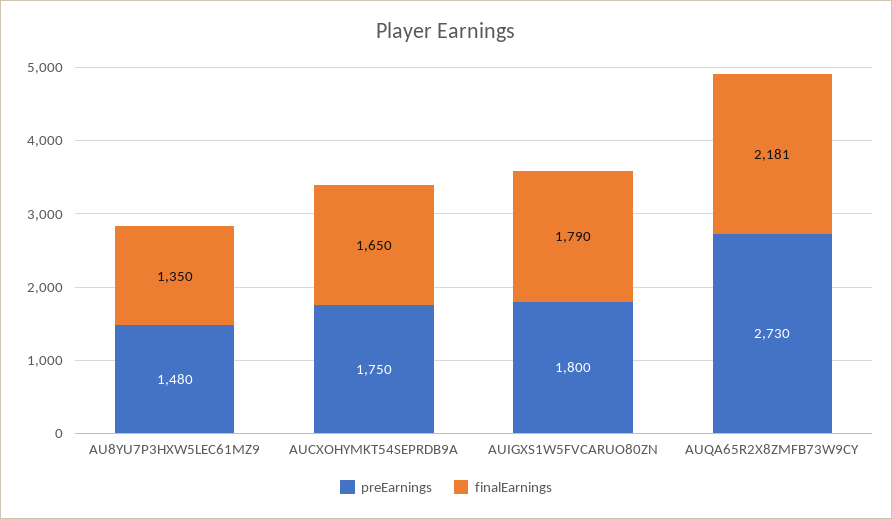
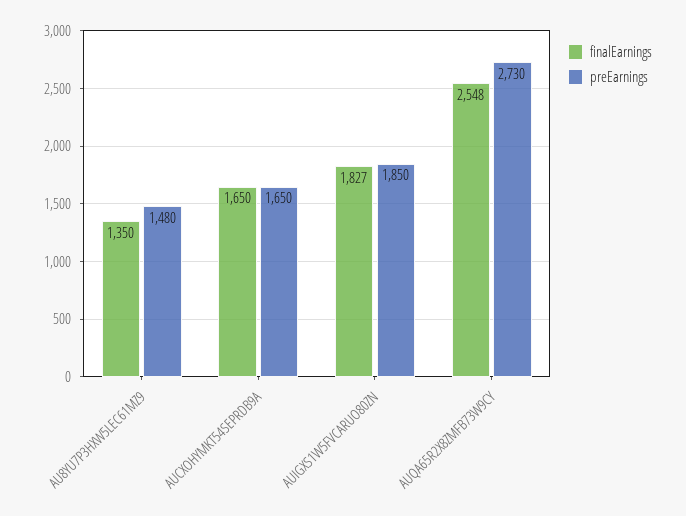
preEarnings, AUCXOHYMKT54SEPRDB9A: 1750 -> 1650
preEarnings, AUIGXS1W5FVCARUO80ZN: 1800 -> 1850
finalEarnings, AUIGXS1W5FVCARUO80ZN: 1790 -> 1827
finalEarnings, AUQA65R2X8ZMFB73W9CY: 2181 -> 2548

